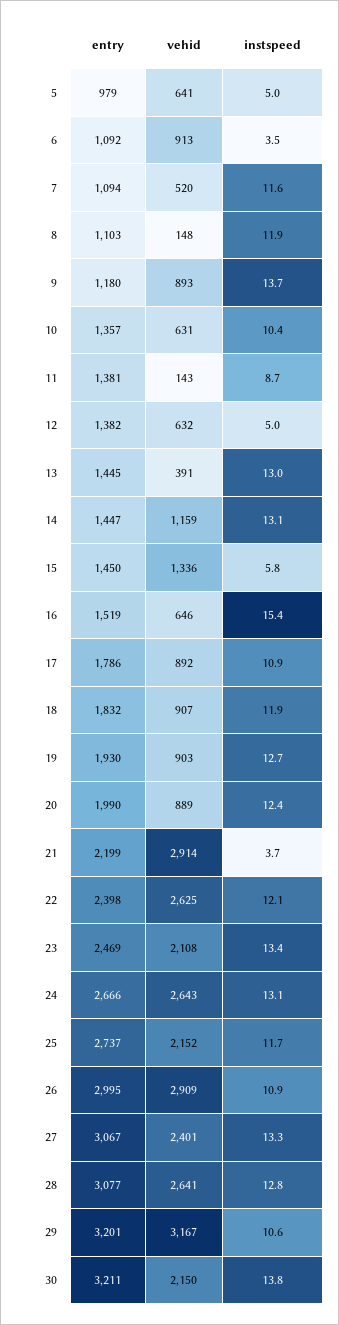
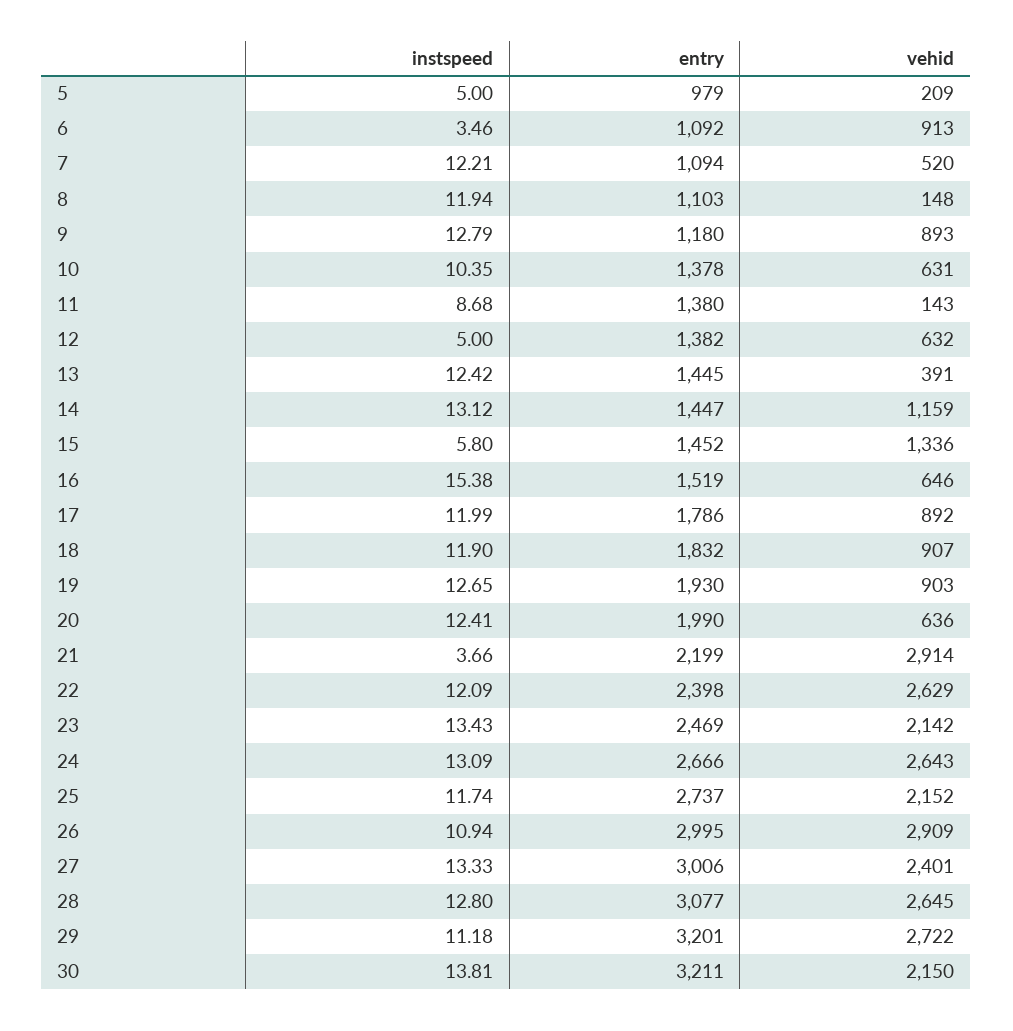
vehid, 5: 641 -> 209
instspeed, 7: 11.6 -> 12.21
instspeed, 9: 13.7 -> 12.79
entry, 10: 1357 -> 1378
entry, 11: 1381 -> 1380
instspeed, 13: 13 -> 12.42
entry, 15: 1450 -> 1452
instspeed, 17: 10.9 -> 11.99
vehid, 20: 889 -> 636
vehid, 22: 2625 -> 2629
vehid, 23: 2108 -> 2142
entry, 27: 3067 -> 3006
vehid, 28: 2641 -> 2645
vehid, 29: 3167 -> 2722
instspeed, 29: 10.6 -> 11.18

